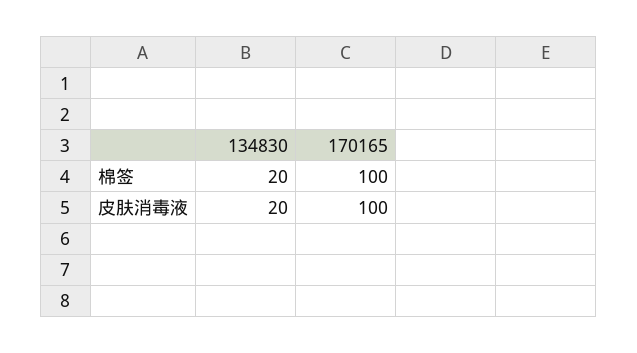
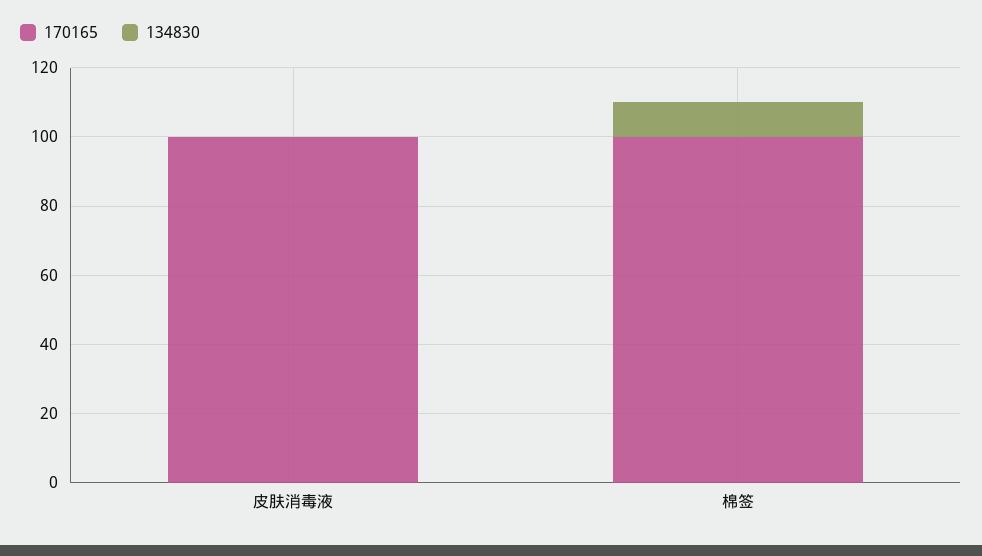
134830, 棉签: 20 -> 10
134830, 皮肤消毒液: 20 -> 0

